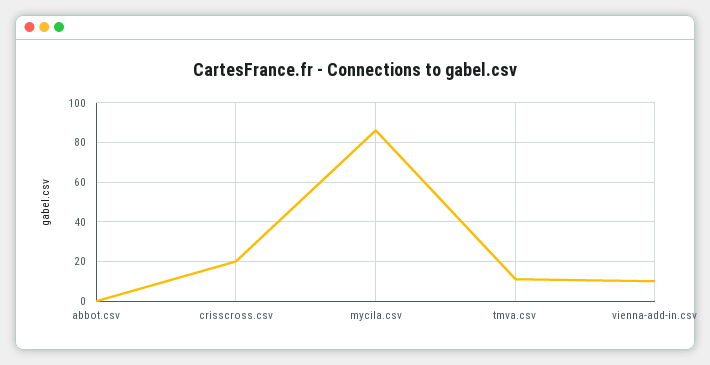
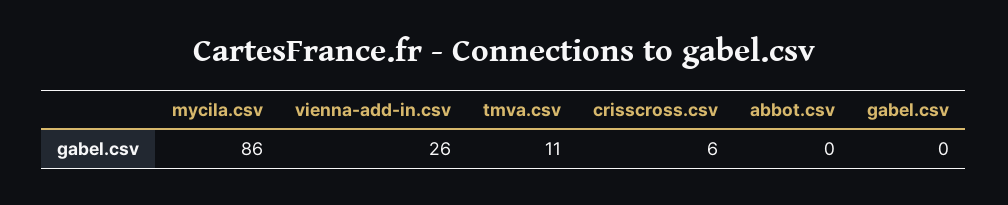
crisscross.csv: 20 -> 6
vienna-add-in.csv: 10 -> 26
gabel.csv: none -> 0

